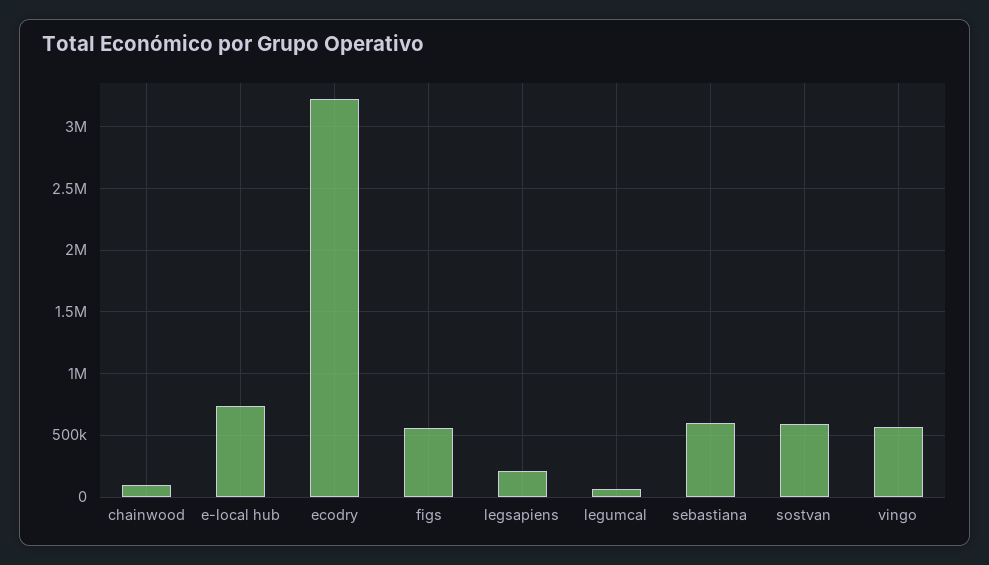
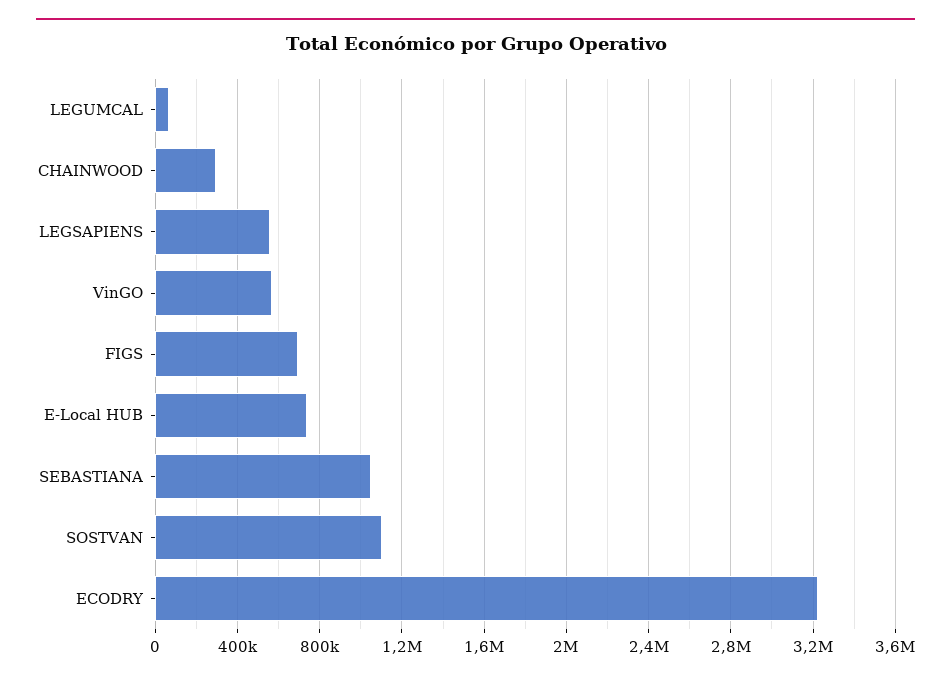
chainwood: 100000 -> 300000
figs: 550000 -> 700000
legsapiens: 200000 -> 550000
sebastiana: 600000 -> 1050000
sostvan: 600000 -> 1100000

